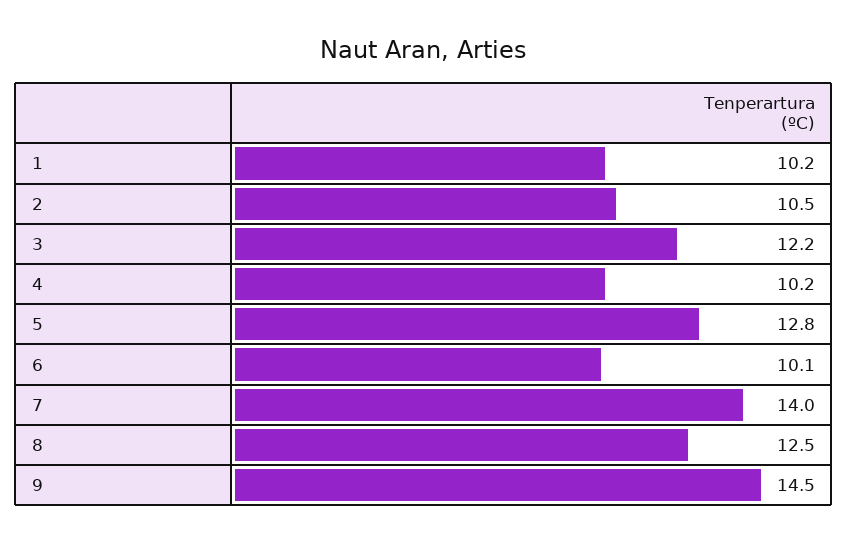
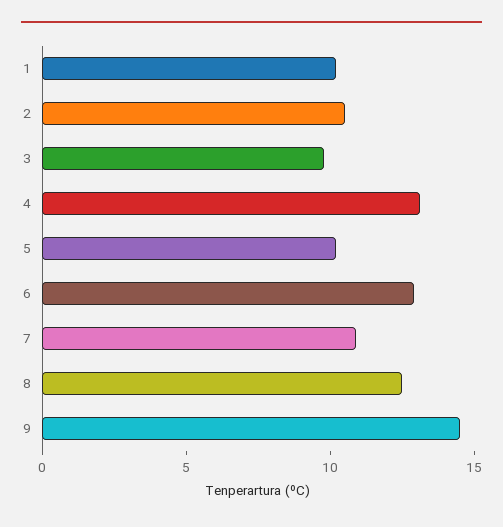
3: 12.2 -> 10
4: 10.2 -> 13
5: 12.8 -> 10
6: 10.1 -> 13
7: 14 -> 11

